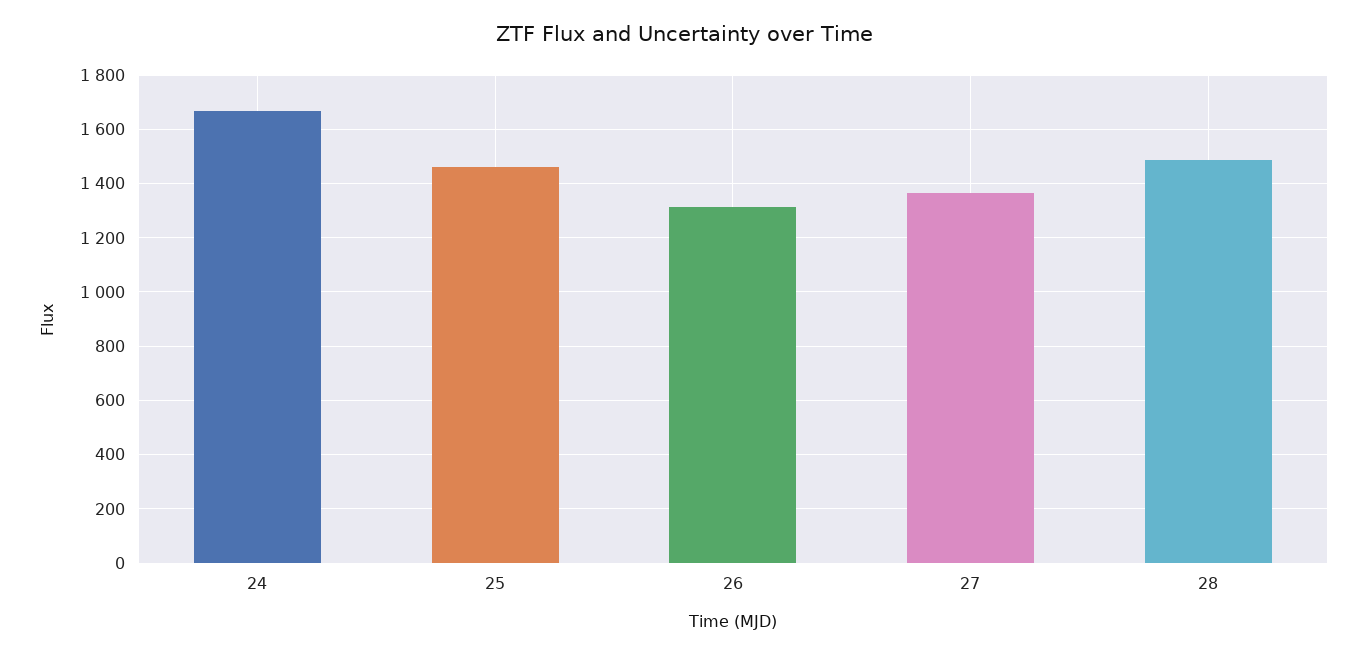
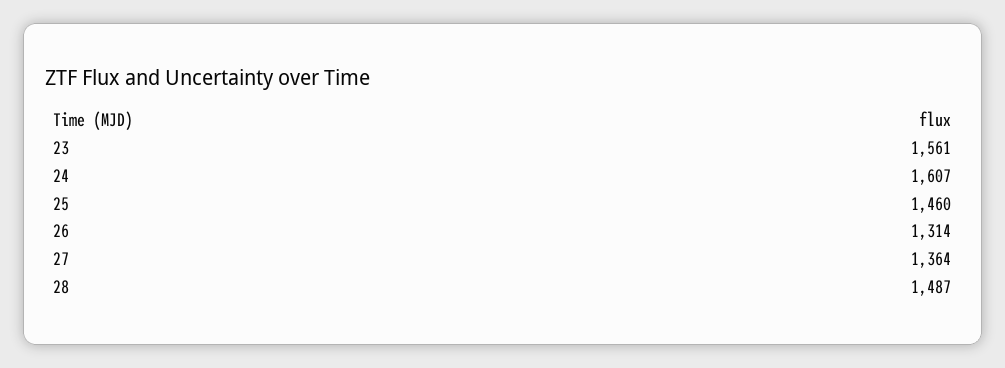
24: 1675 -> 1607
23: none -> 1561

